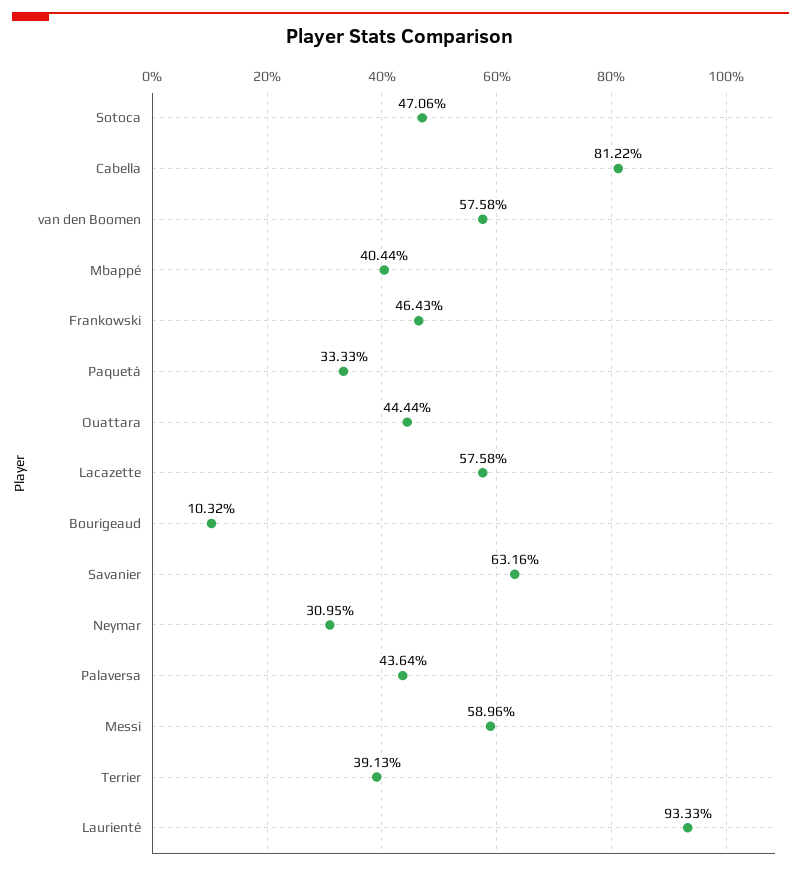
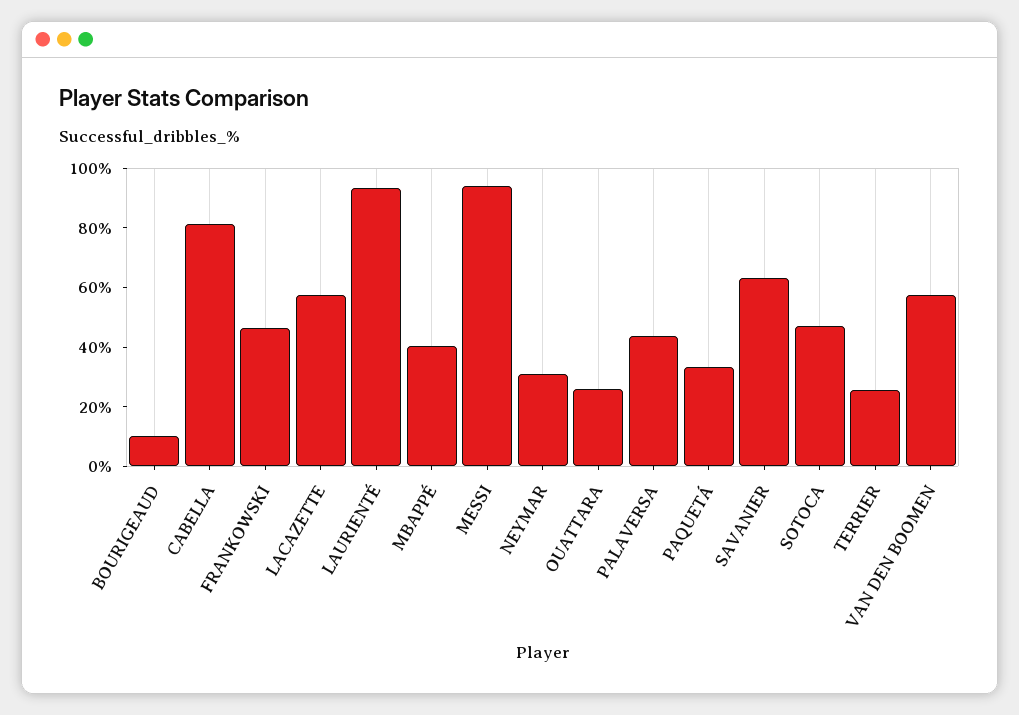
Ouattara: 44.44 -> 25
Messi: 58.96 -> 95
Terrier: 39.13 -> 25

